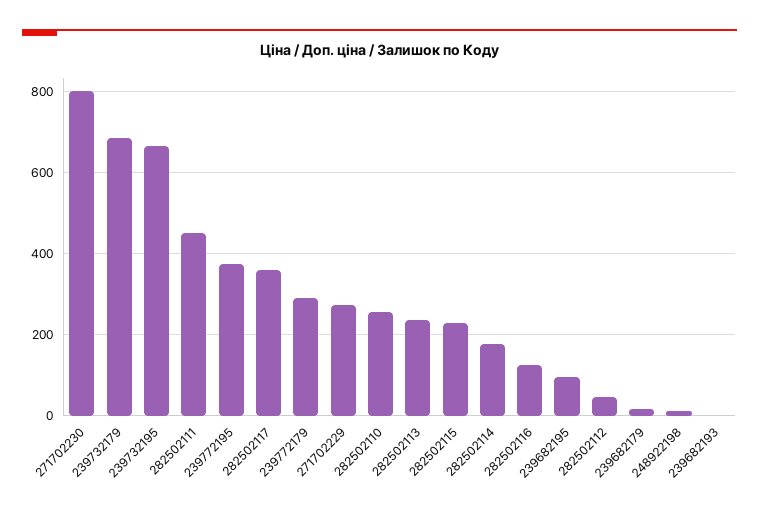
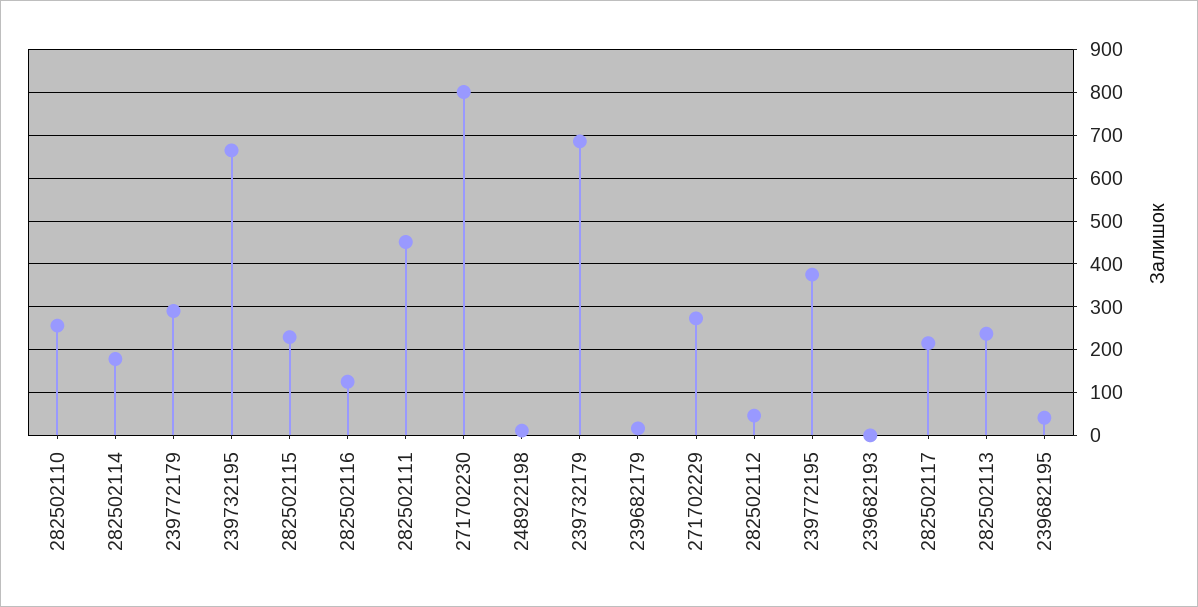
282502117: 360 -> 220
239682195: 100 -> 40

